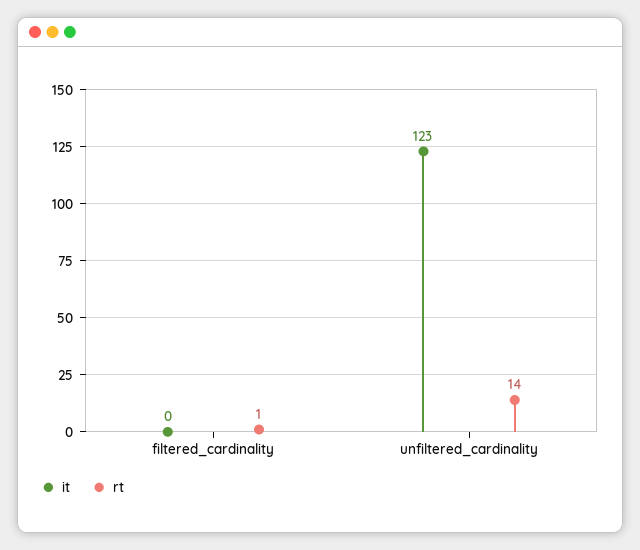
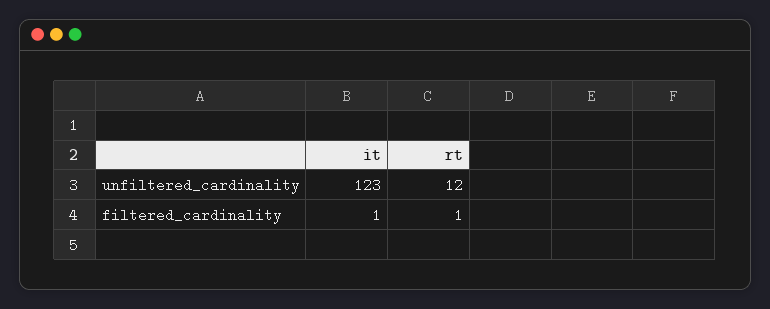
it, filtered_cardinality: 0 -> 1
rt, unfiltered_cardinality: 14 -> 12

